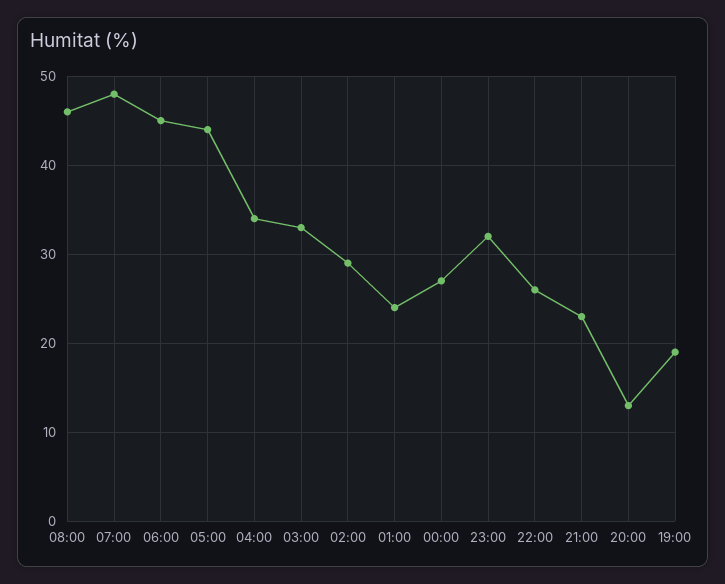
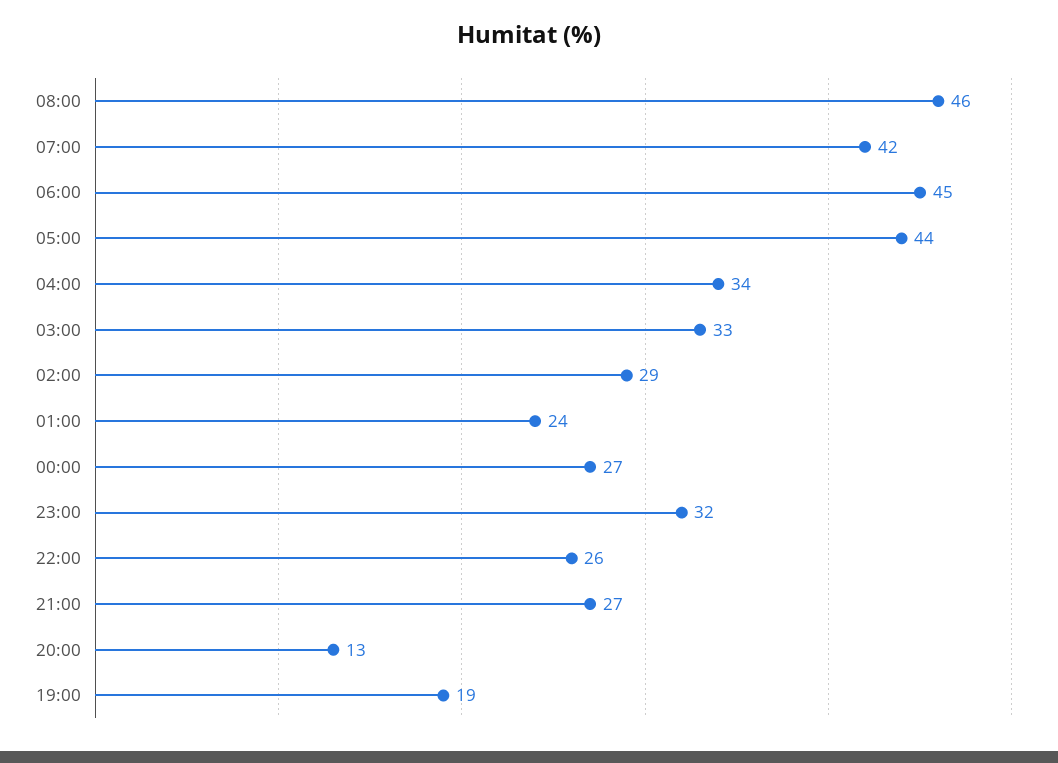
07:00: 48 -> 42
21:00: 23 -> 27

